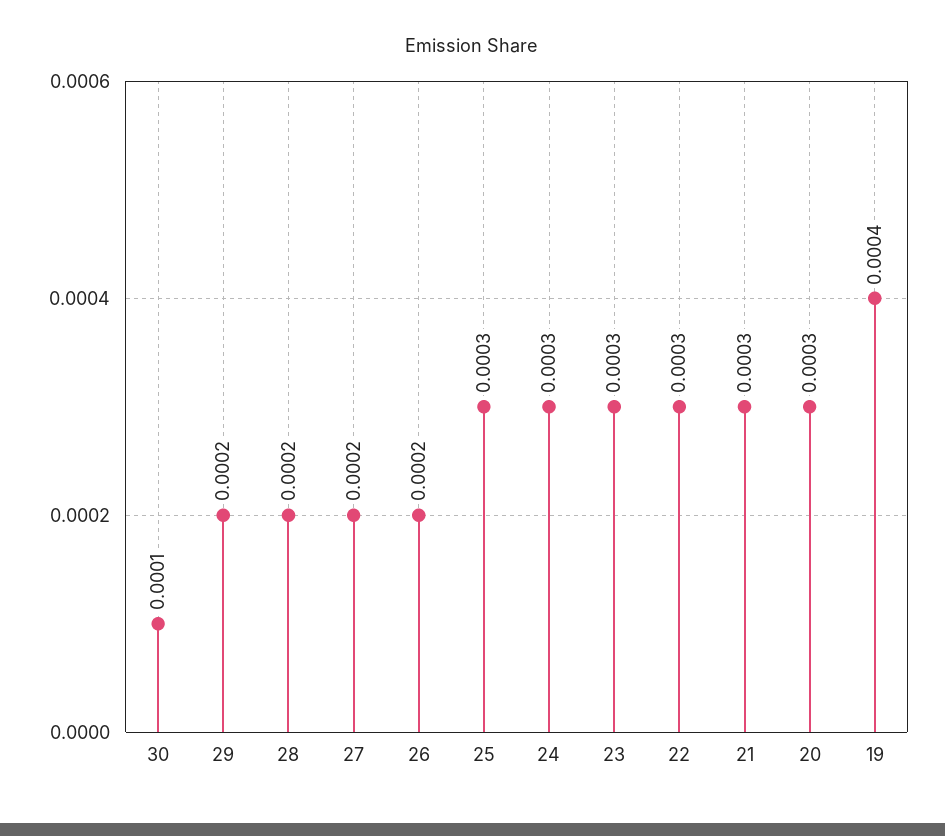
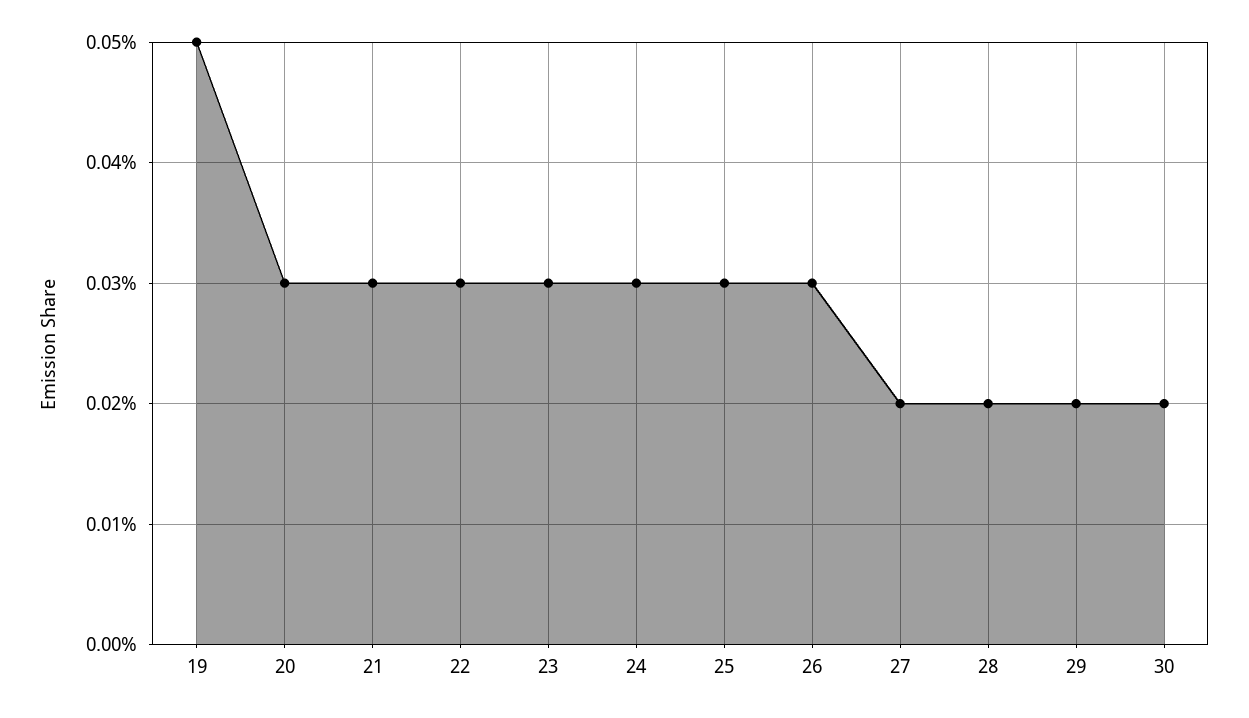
30: 0.0001 -> 0.0002
26: 0.0002 -> 0.0003
19: 0.0004 -> 0.0005

